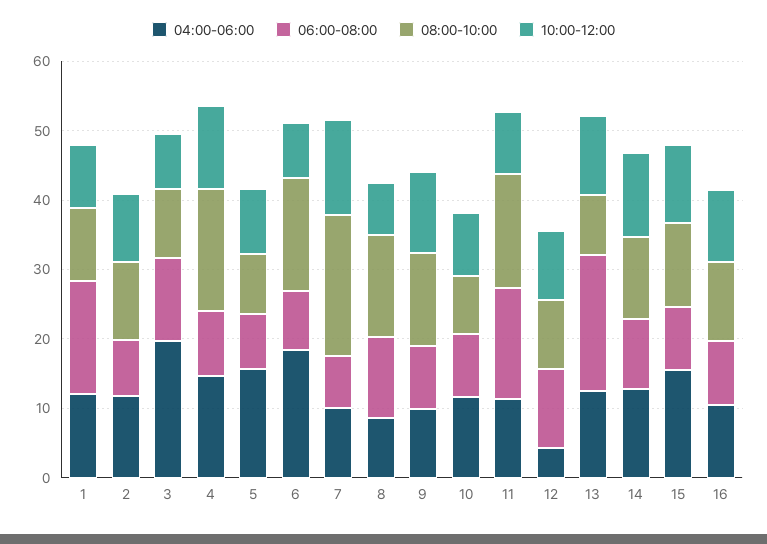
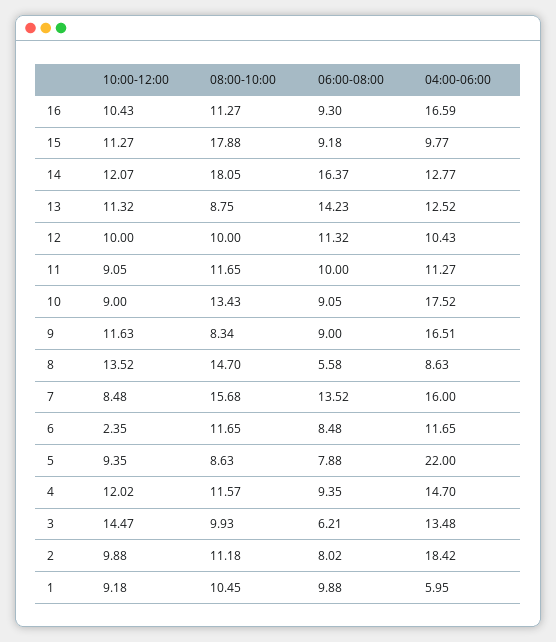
04:00-06:00, 1: 12 -> 5.95
06:00-08:00, 1: 16 -> 9.88
04:00-06:00, 2: 12 -> 18.42
04:00-06:00, 3: 20 -> 13.48
06:00-08:00, 3: 12 -> 6.21
10:00-12:00, 3: 8 -> 14.47
08:00-10:00, 4: 18 -> 11.57
04:00-06:00, 5: 16 -> 22
04:00-06:00, 6: 18 -> 11.65
08:00-10:00, 6: 16 -> 11.65
10:00-12:00, 6: 8 -> 2.35
04:00-06:00, 7: 10 -> 16
06:00-08:00, 7: 8 -> 13.52
08:00-10:00, 7: 20 -> 15.68
10:00-12:00, 7: 14 -> 8.48
06:00-08:00, 8: 12 -> 5.58
10:00-12:00, 8: 8 -> 13.52
04:00-06:00, 9: 10 -> 16.51
08:00-10:00, 9: 14 -> 8.34
04:00-06:00, 10: 12 -> 17.52
08:00-10:00, 10: 8 -> 13.43
06:00-08:00, 11: 16 -> 10
08:00-10:00, 11: 16 -> 11.65
04:00-06:00, 12: 4 -> 10.43
06:00-08:00, 13: 20 -> 14.23
06:00-08:00, 14: 10 -> 16.37
08:00-10:00, 14: 12 -> 18.05
04:00-06:00, 15: 16 -> 9.77
08:00-10:00, 15: 12 -> 17.88
04:00-06:00, 16: 10 -> 16.59

